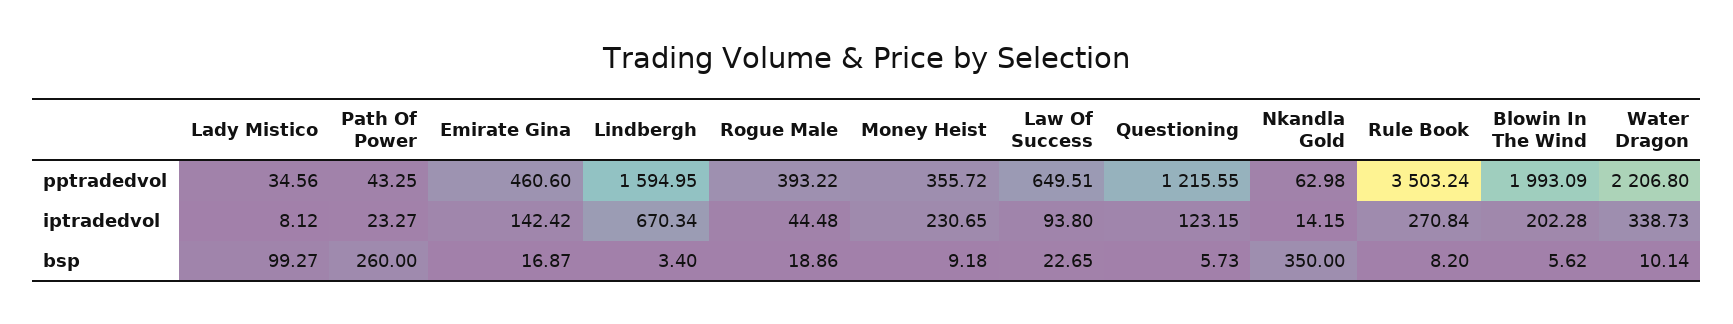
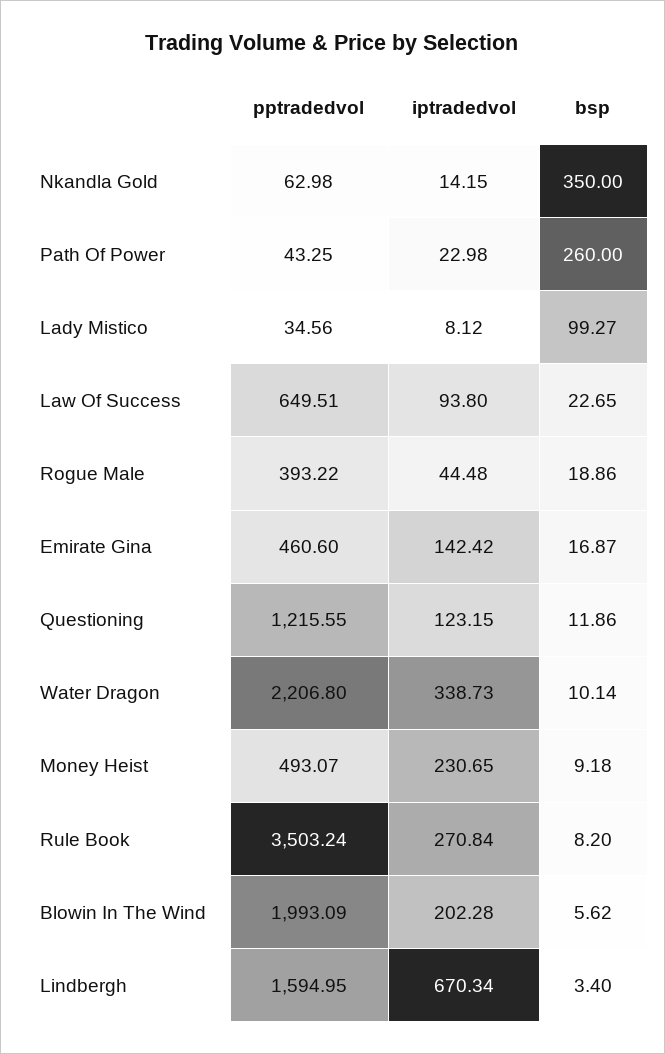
Money Heist, pptradedvol: 355.72 -> 493.07
Path Of Power, iptradedvol: 23.27 -> 22.98
Questioning, bsp: 5.73 -> 11.86

